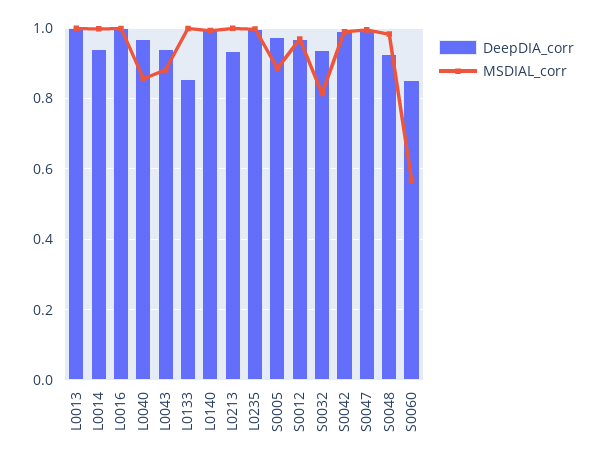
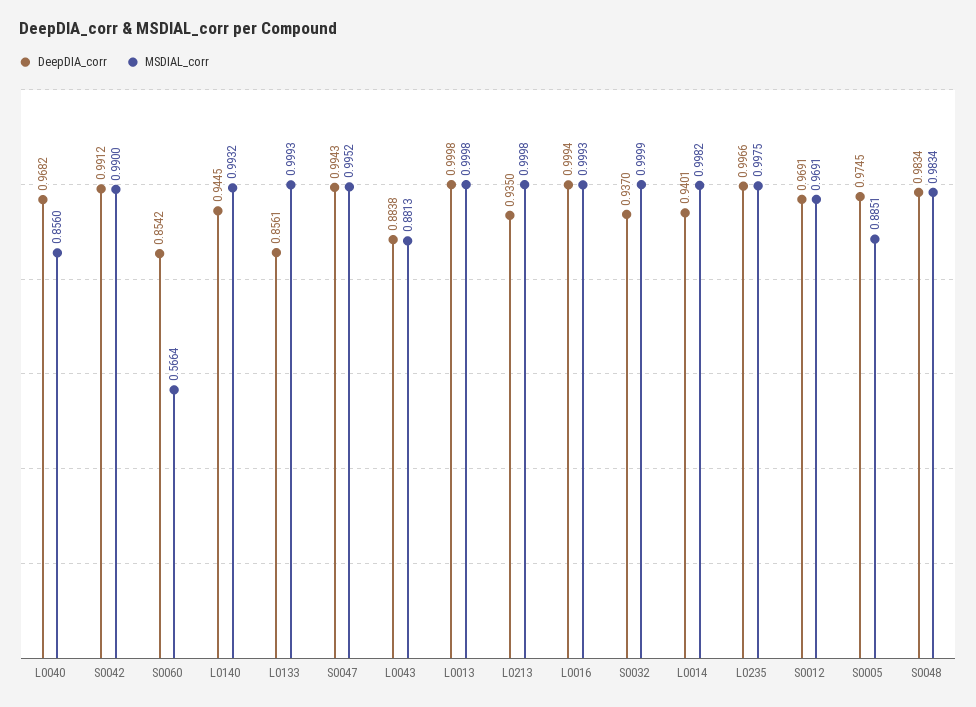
DeepDIA_corr, L0043: 0.94 -> 0.8838
DeepDIA_corr, L0140: 1 -> 0.9445
MSDIAL_corr, S0032: 0.82 -> 0.9999
DeepDIA_corr, S0048: 0.92 -> 0.9834

